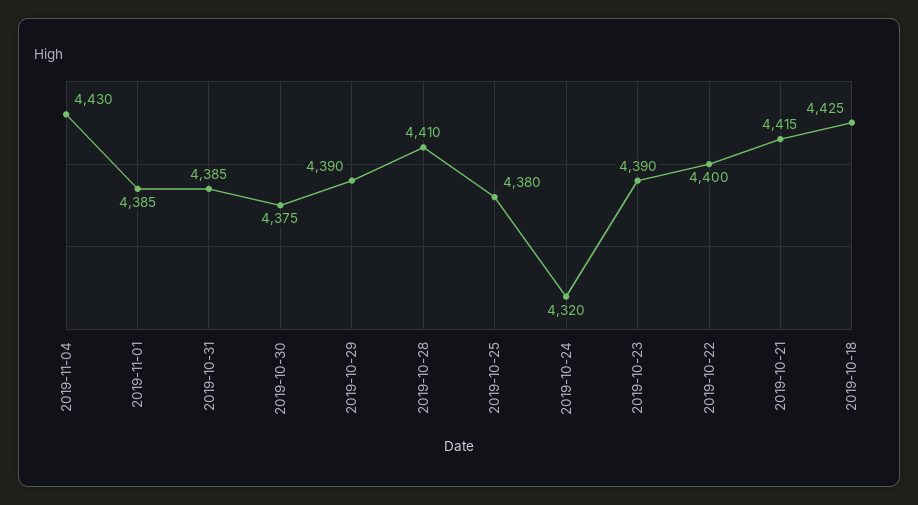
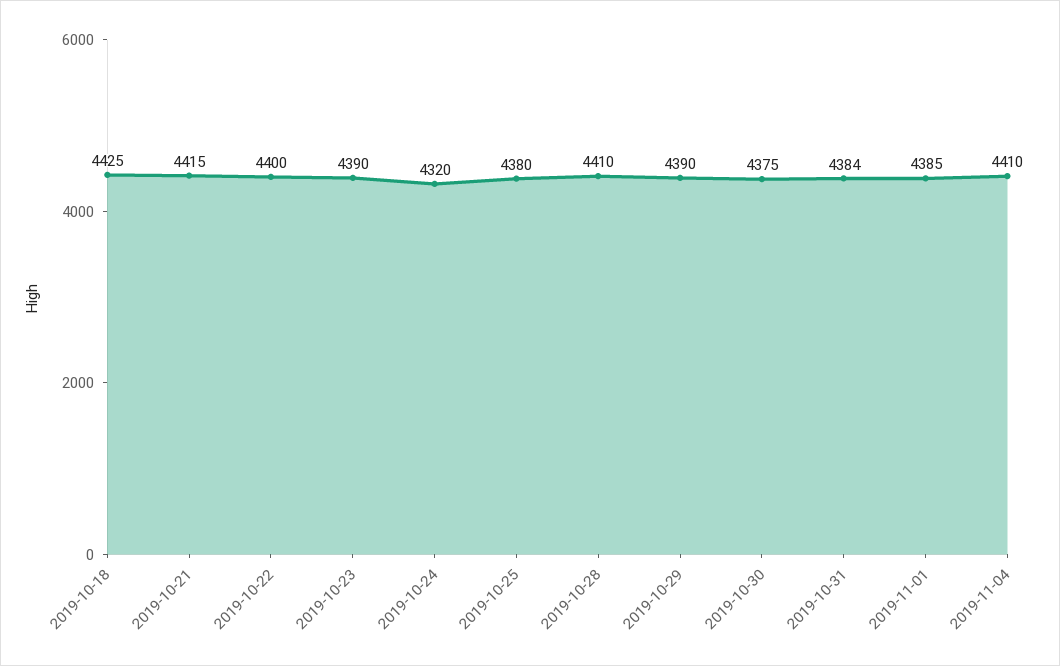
2019-11-04: 4430 -> 4410
2019-10-31: 4385 -> 4384

